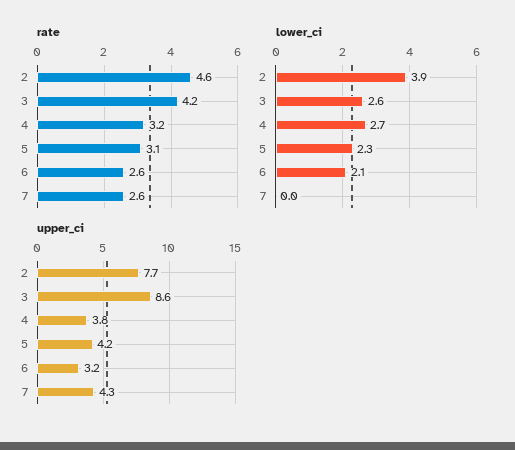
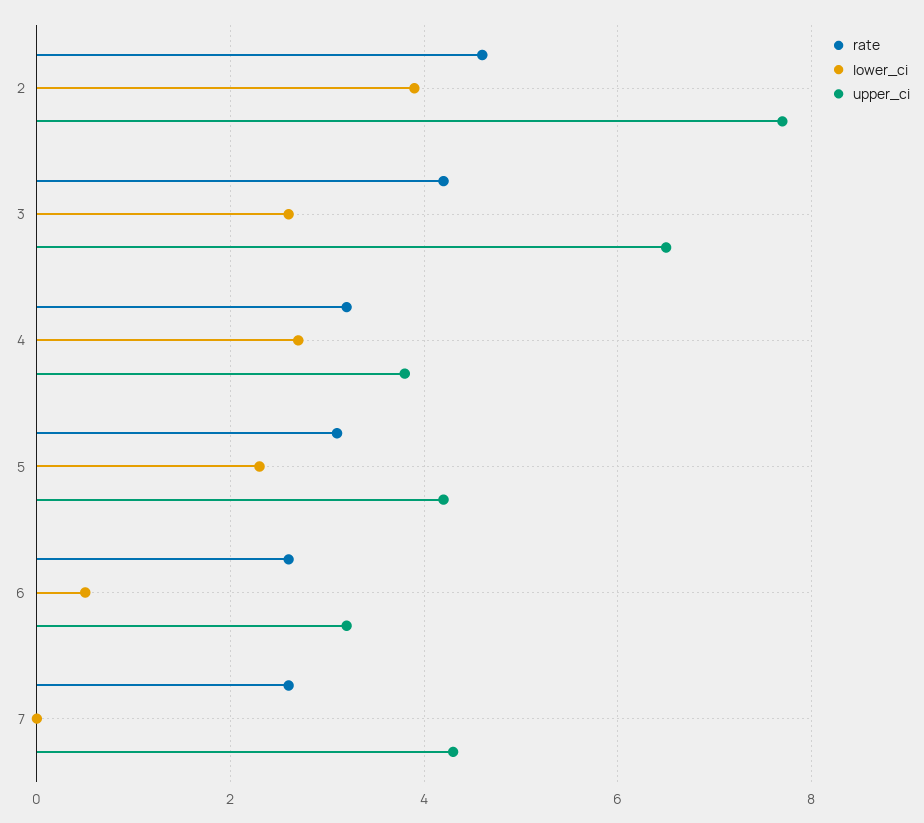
lower_ci, 6: 2.1 -> 0.5
upper_ci, 3: 8.6 -> 6.5

